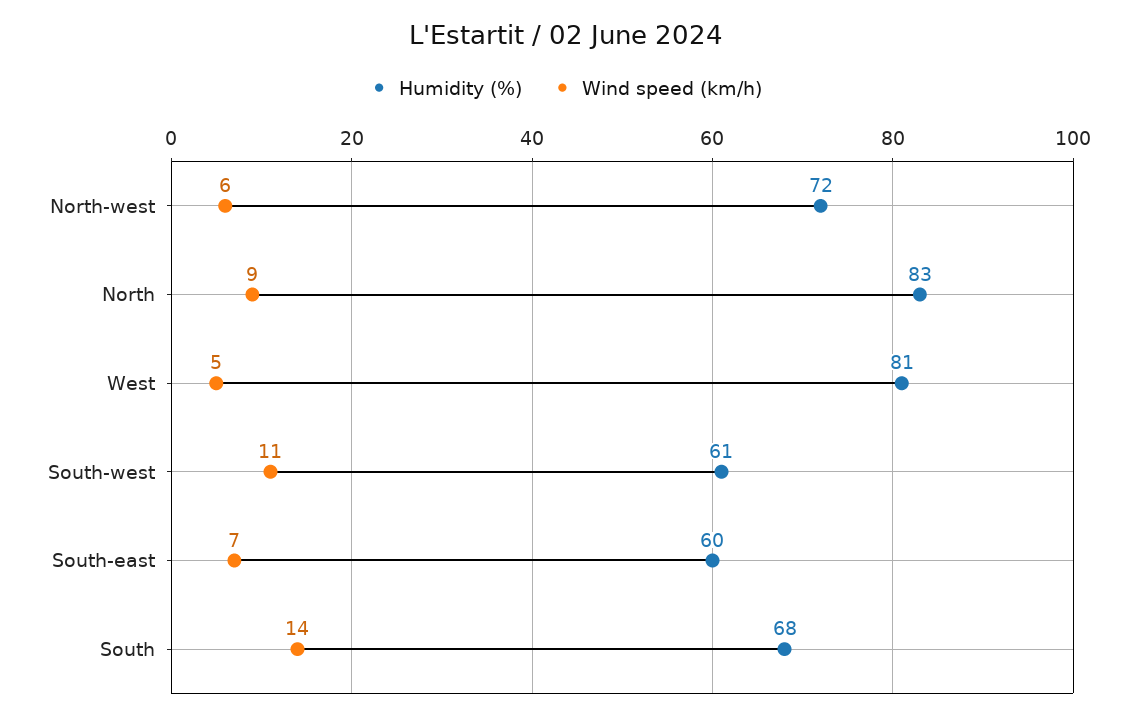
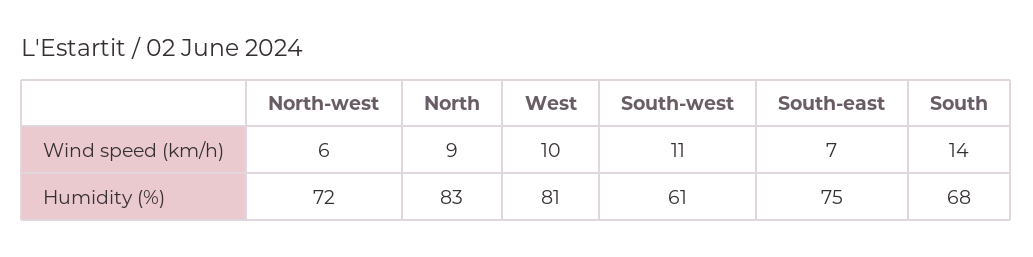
Wind speed (km/h), West: 5 -> 10
Humidity (%), South-east: 60 -> 75

